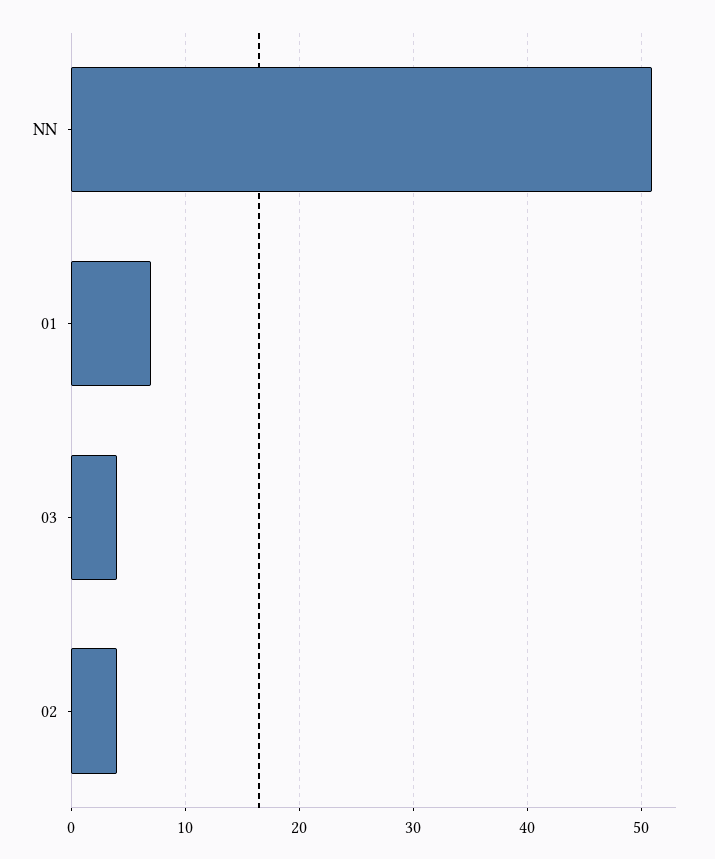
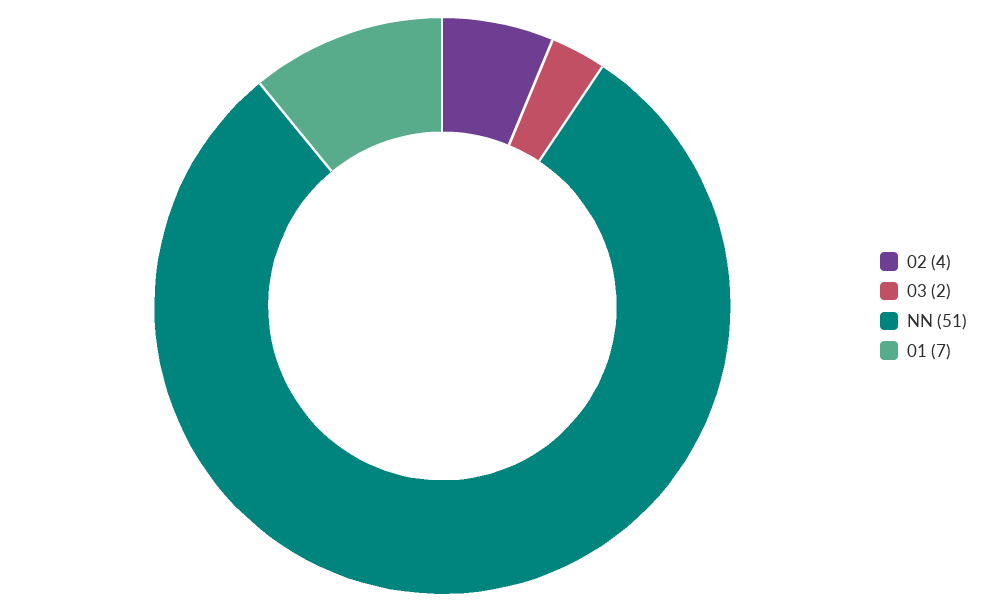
03: 4 -> 2

